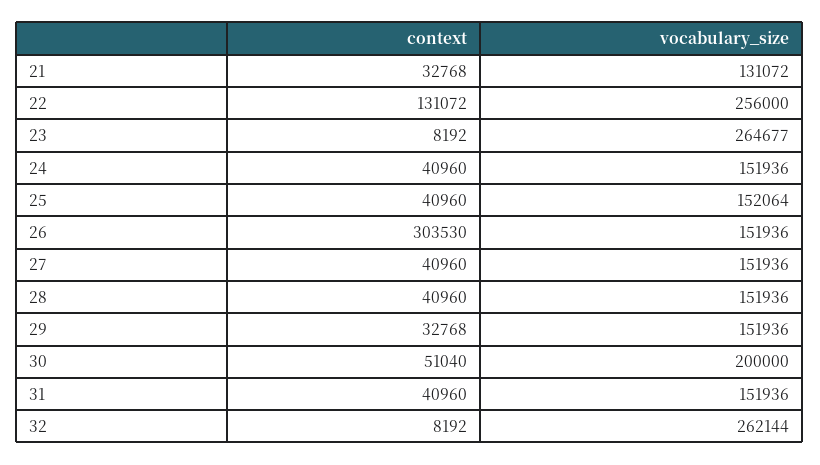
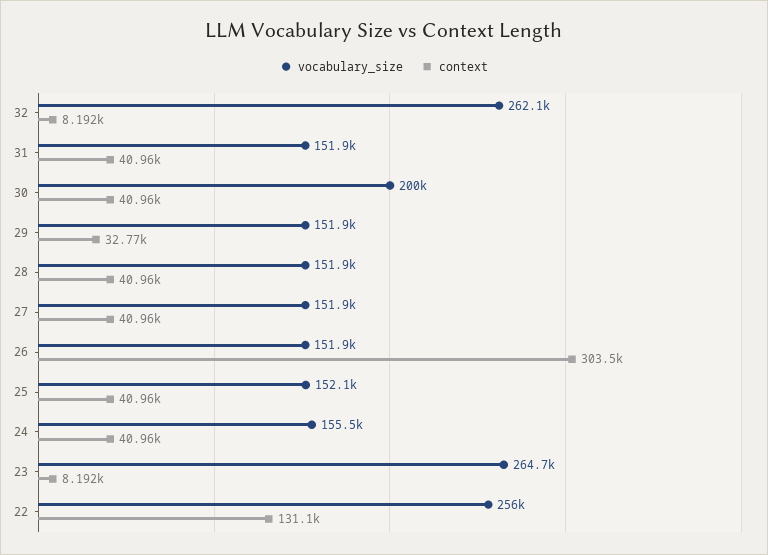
context, 21: 32768 -> none
vocabulary_size, 21: 131072 -> none
vocabulary_size, 24: 151936 -> 155500
context, 30: 51040 -> 40960

